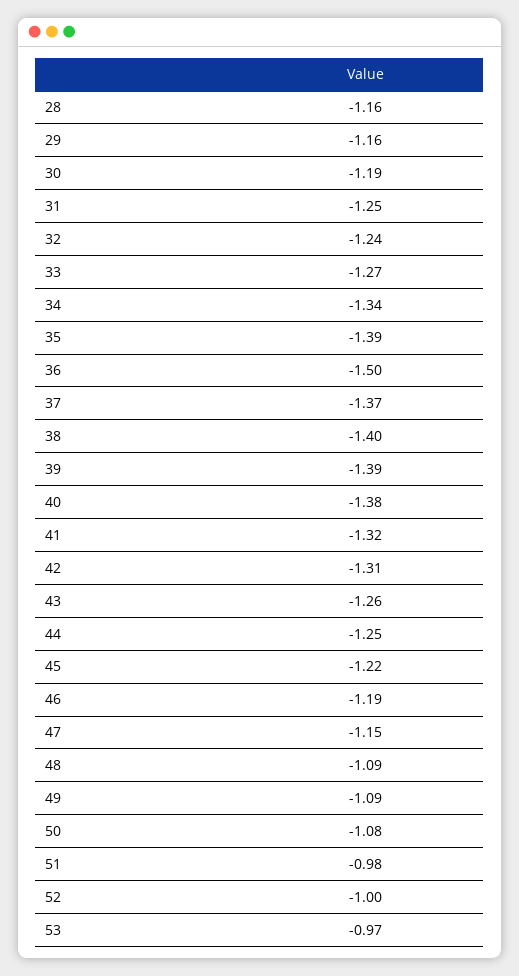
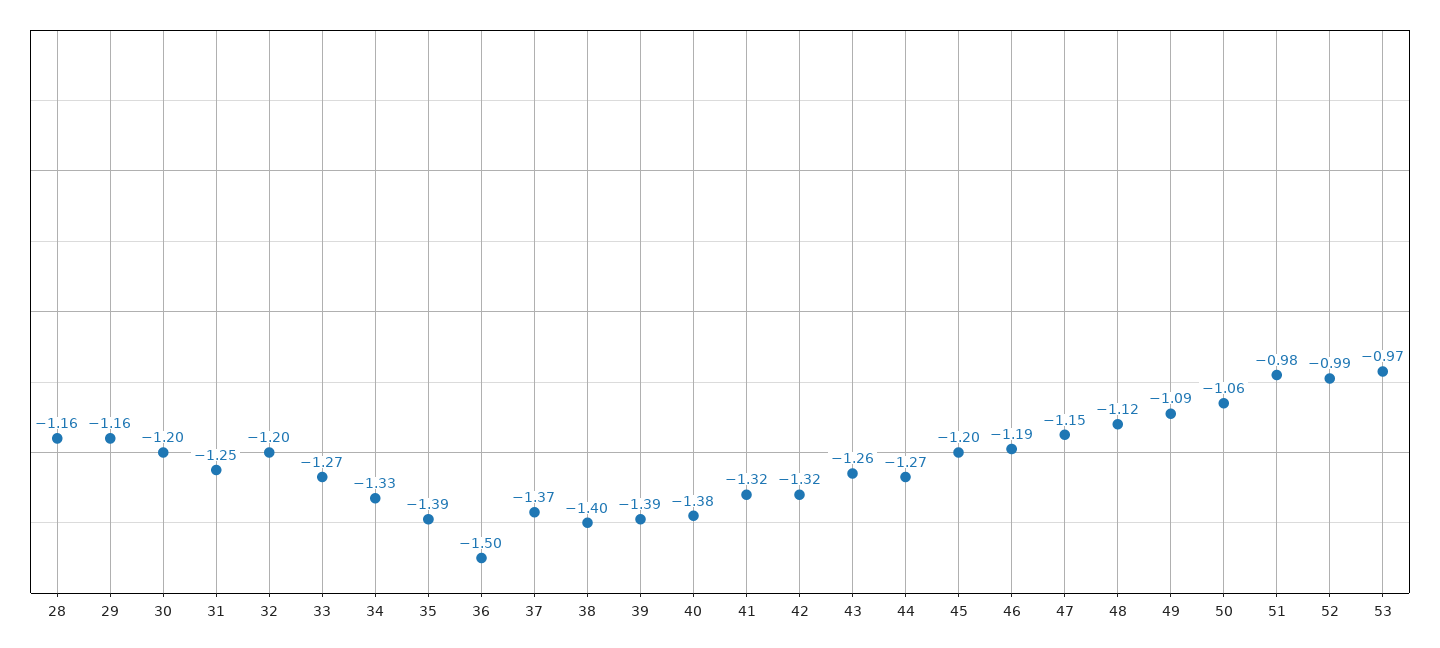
30: -1.19 -> -1.2
32: -1.24 -> -1.2
34: -1.34 -> -1.33
42: -1.31 -> -1.32
44: -1.25 -> -1.27
45: -1.22 -> -1.2
48: -1.09 -> -1.12
50: -1.08 -> -1.06
52: -1 -> -0.99

